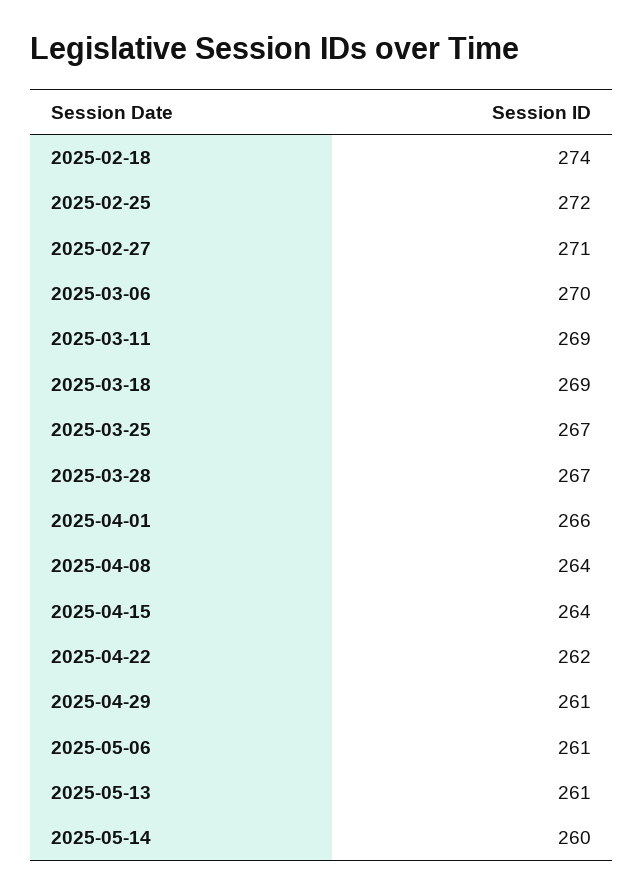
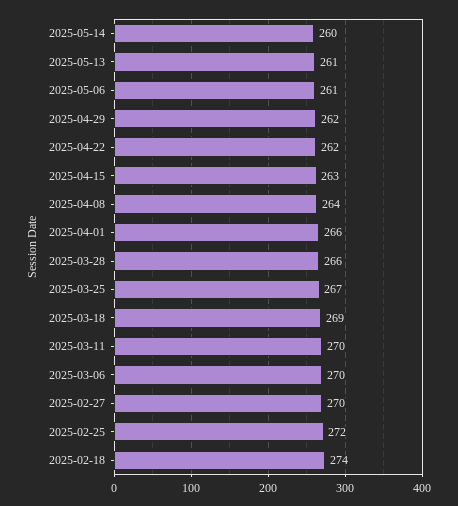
2025-02-27: 271 -> 270
2025-03-11: 269 -> 270
2025-03-28: 267 -> 266
2025-04-15: 264 -> 263
2025-04-29: 261 -> 262

